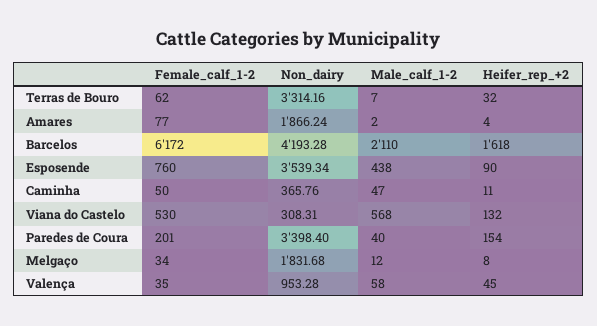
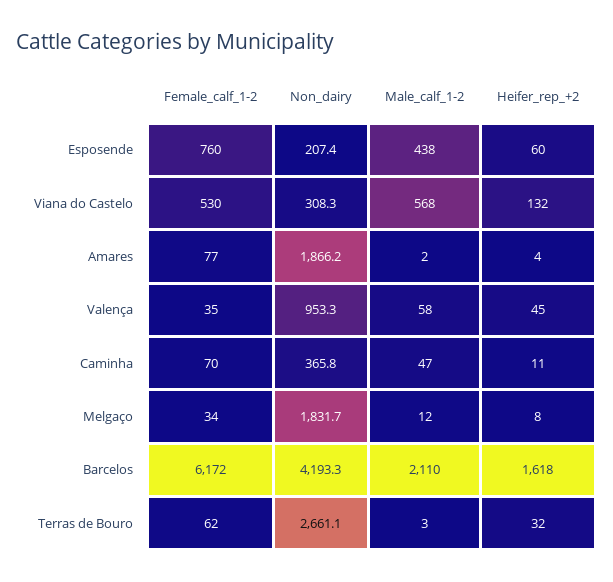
Non_dairy, Terras de Bouro: 3314.16 -> 2661.1
Male_calf_1-2, Terras de Bouro: 7 -> 3
Non_dairy, Esposende: 3539.34 -> 207.4
Heifer_rep_+2, Esposende: 90 -> 60
Female_calf_1-2, Caminha: 50 -> 70
Female_calf_1-2, Paredes de Coura: 201 -> none
Non_dairy, Paredes de Coura: 3398.4 -> none
Male_calf_1-2, Paredes de Coura: 40 -> none
Heifer_rep_+2, Paredes de Coura: 154 -> none

